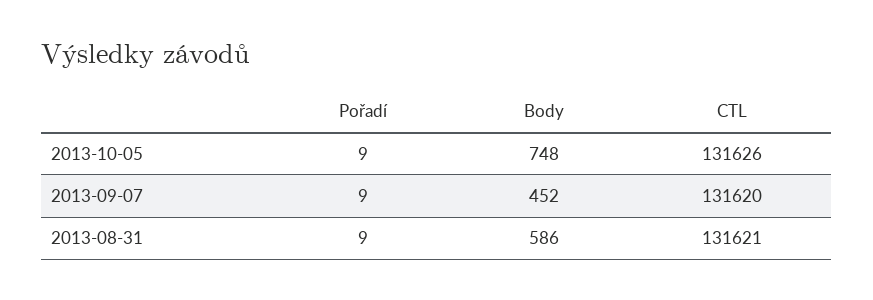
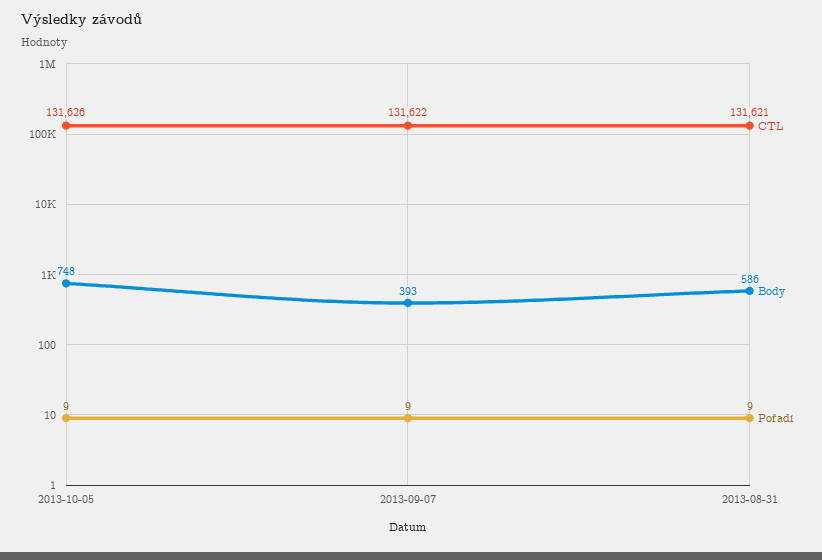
Body, 2013-09-07: 452 -> 393
CTL, 2013-09-07: 131620 -> 131622

